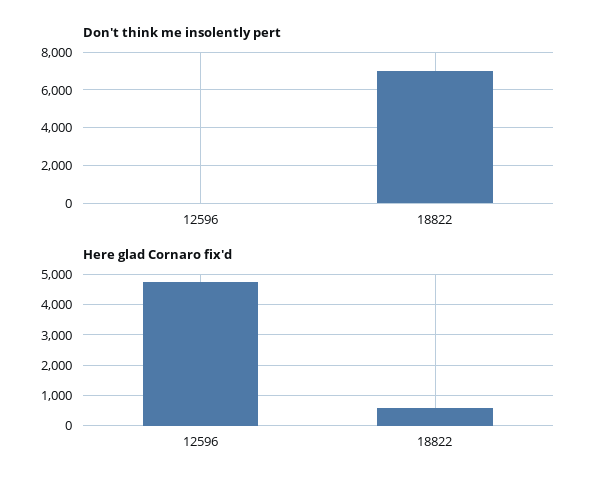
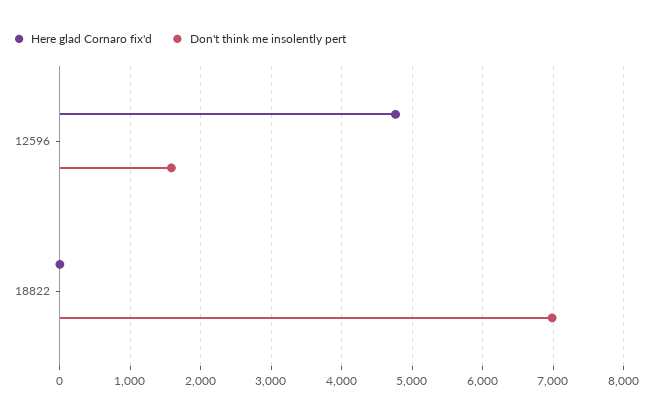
Don't think me insolently pert, 12596: 0 -> 1600
Here glad Cornaro fix'd, 18822: 600 -> 0

